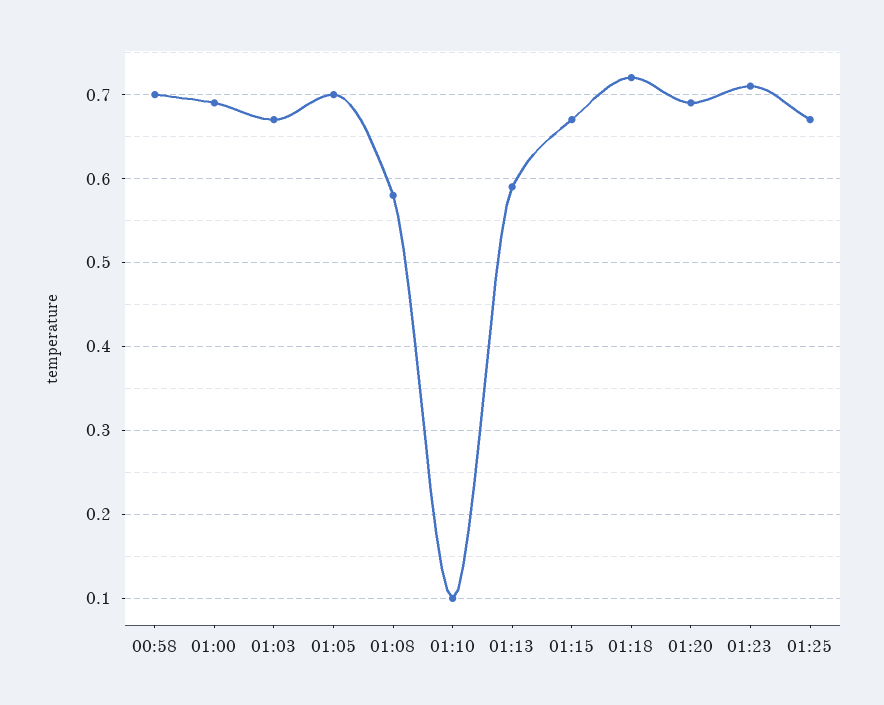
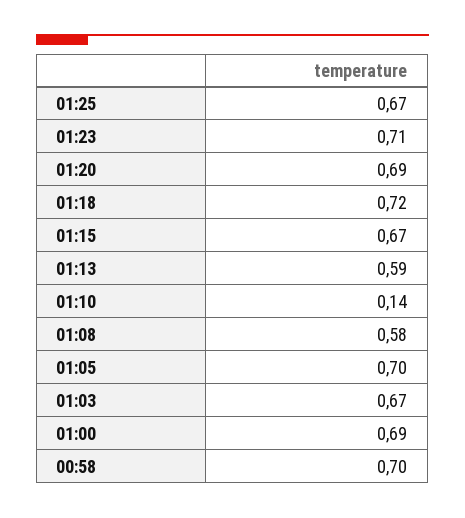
01:10: 0.1 -> 0.14

